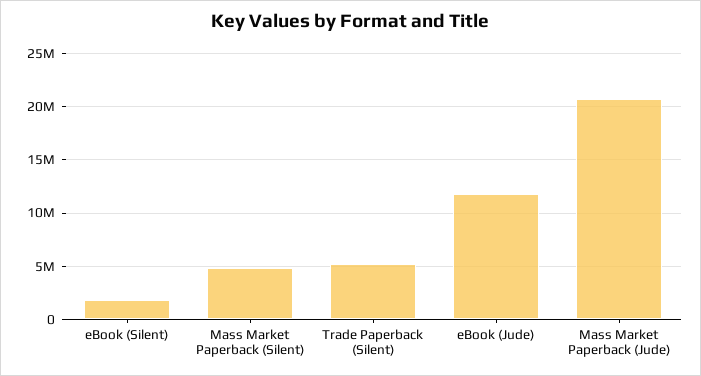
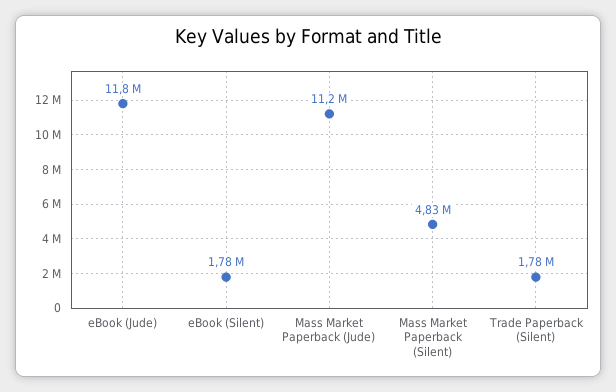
Trade Paperback (Silent): 5000000 -> 1780000
Mass Market Paperback (Jude): 21000000 -> 11200000

